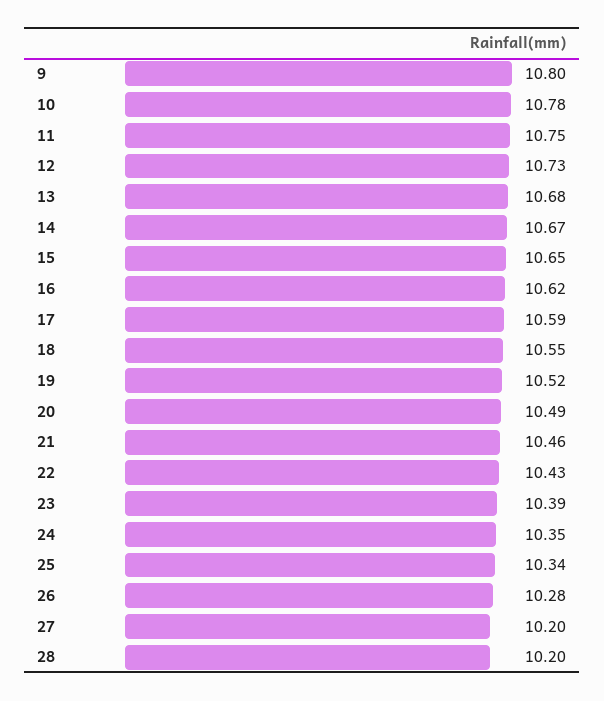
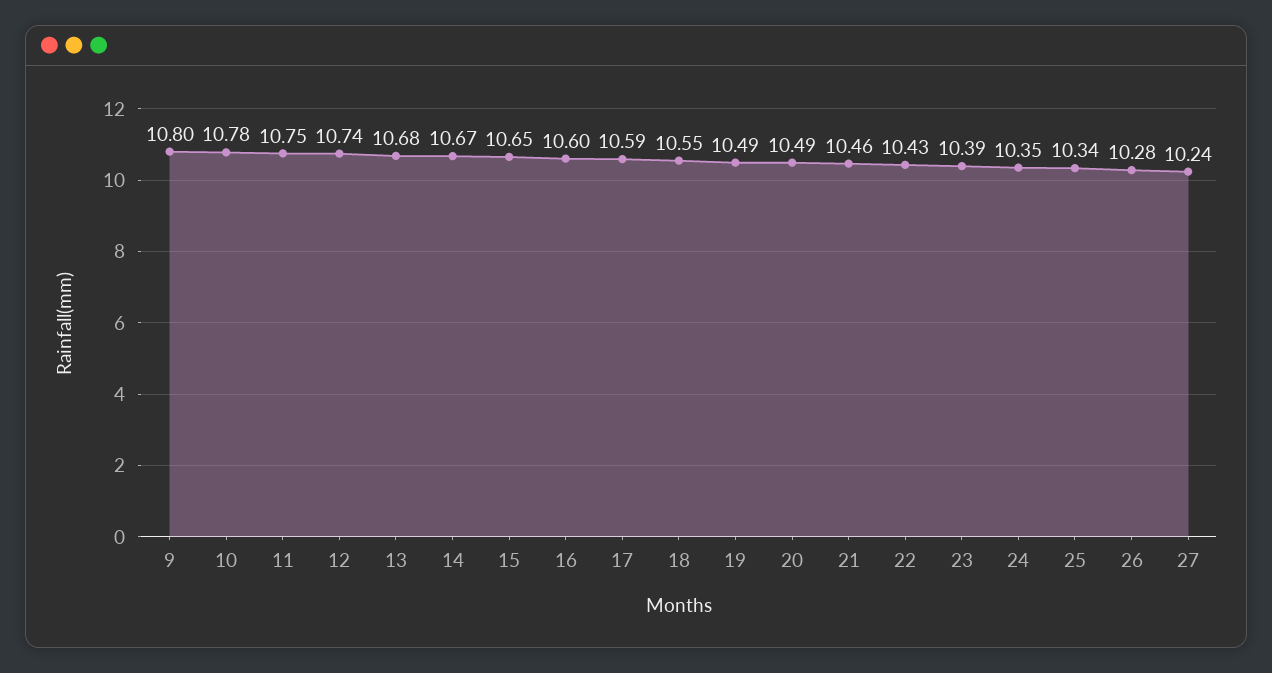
12: 10.73 -> 10.74
16: 10.62 -> 10.6
19: 10.52 -> 10.49
27: 10.2 -> 10.24
28: 10.2 -> none

